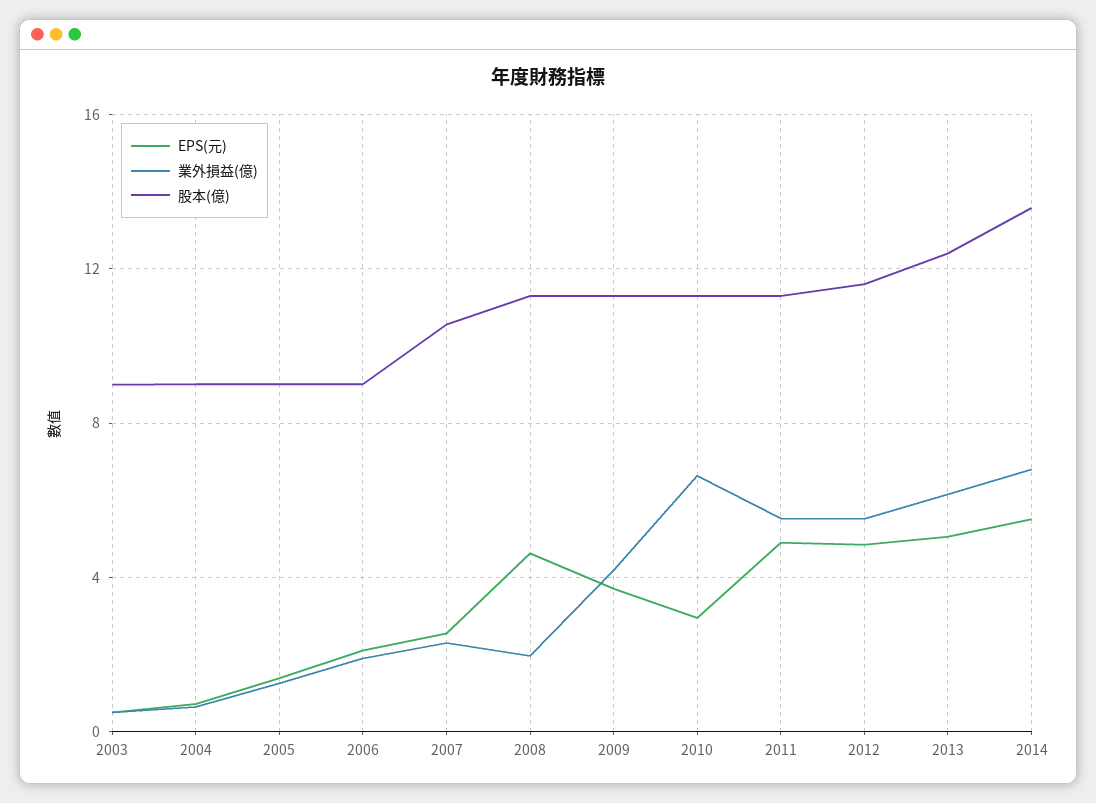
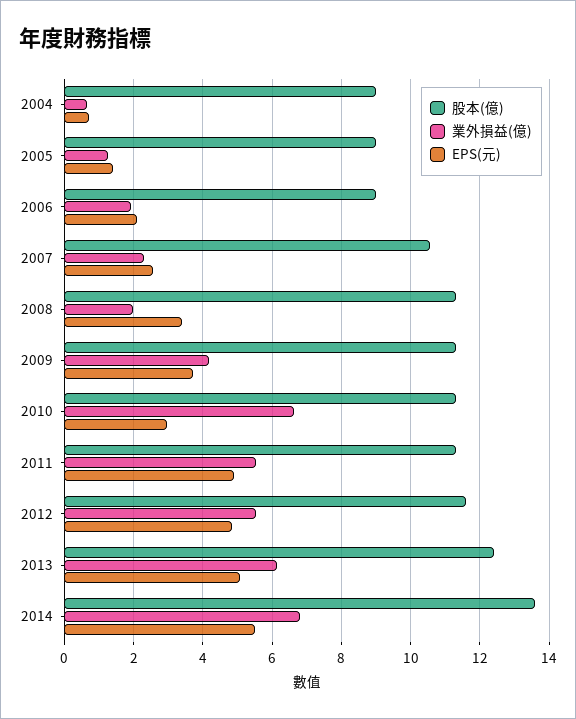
EPS(元), 2003: 0.5 -> none
業外損益(億), 2003: 0.5 -> none
股本(億), 2003: 9 -> none
EPS(元), 2008: 4.5 -> 3.4

